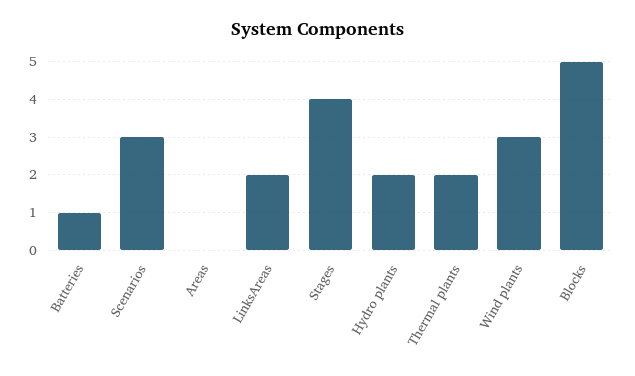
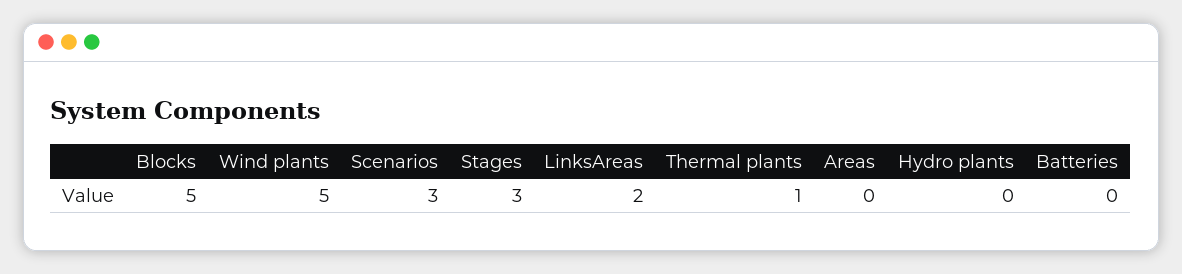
Batteries: 1 -> 0
Stages: 4 -> 3
Hydro plants: 2 -> 0
Thermal plants: 2 -> 1
Wind plants: 3 -> 5

